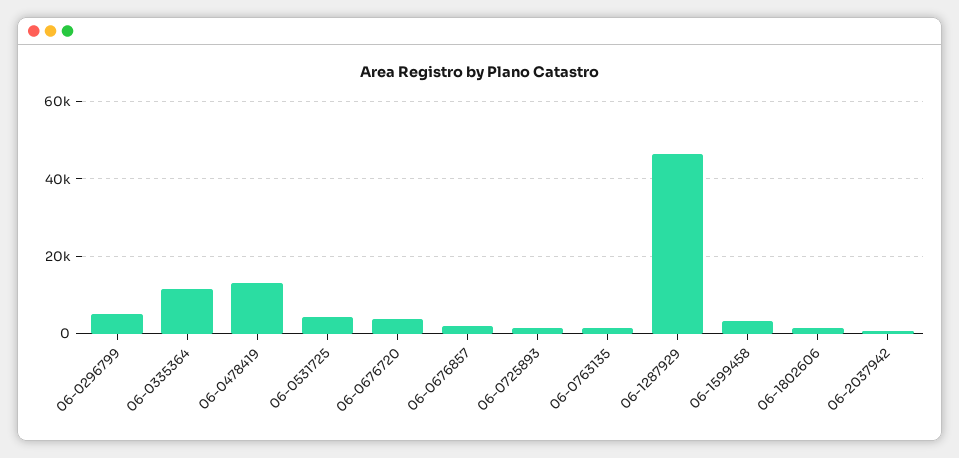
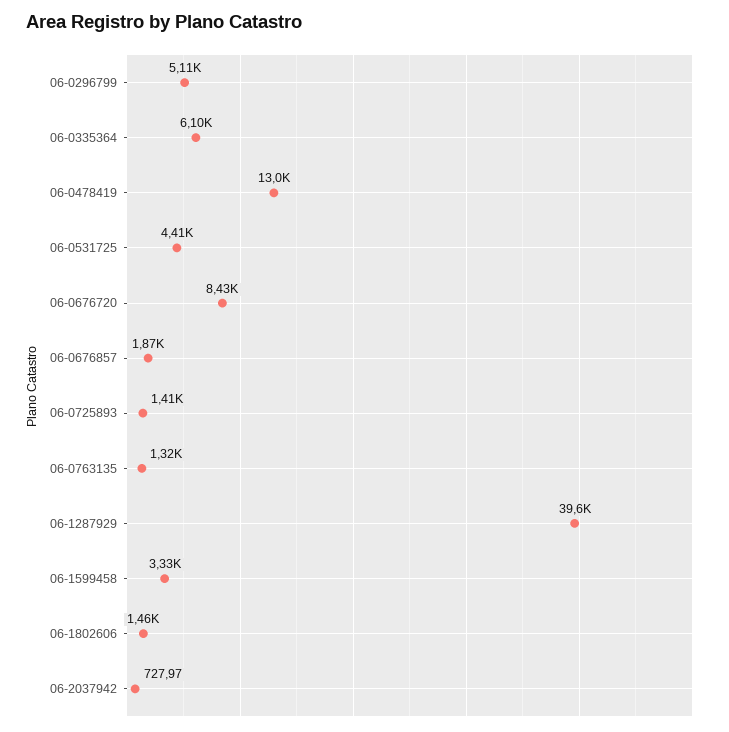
06-0335364: 12000 -> 6100
06-0676720: 4000 -> 8430
06-1287929: 46000 -> 39600

